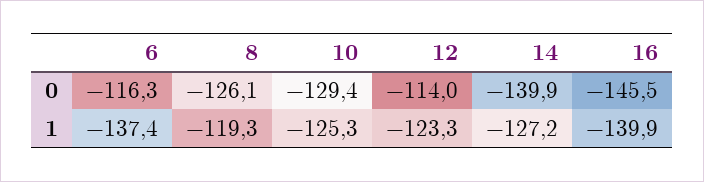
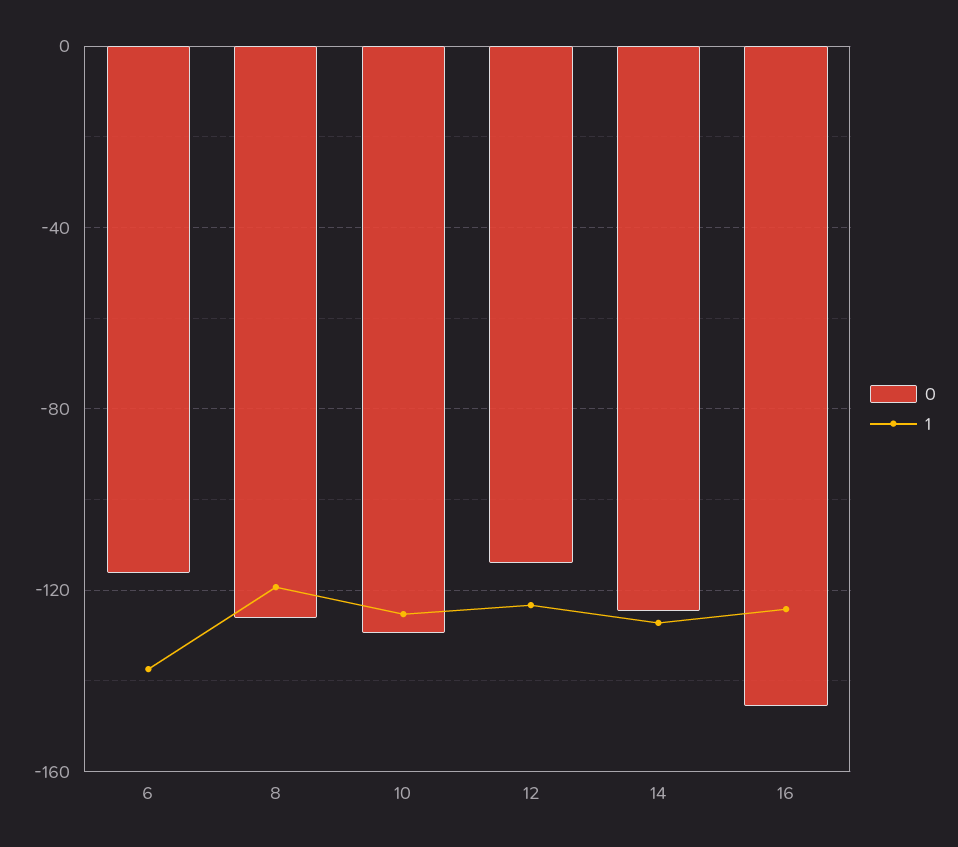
0, 14: -139.9 -> -125
1, 16: -139.9 -> -125

